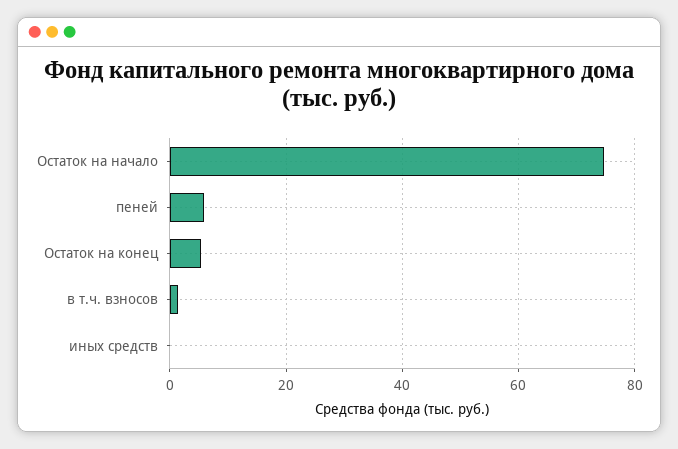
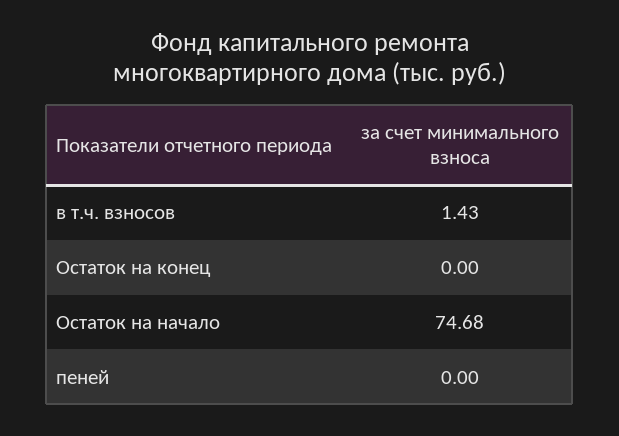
пеней: 6 -> 0
Остаток на конец: 6 -> 0
иных средств: 0 -> none

